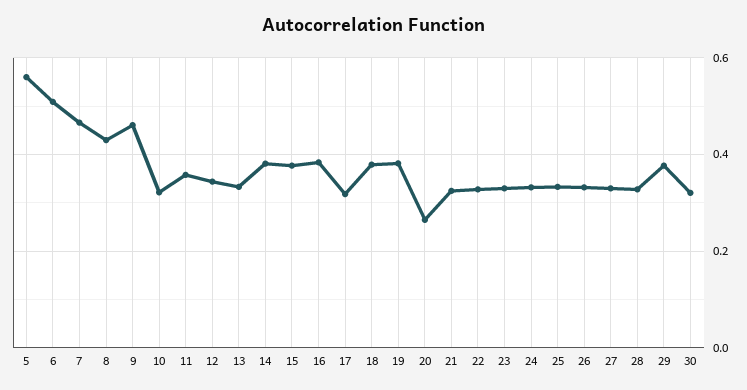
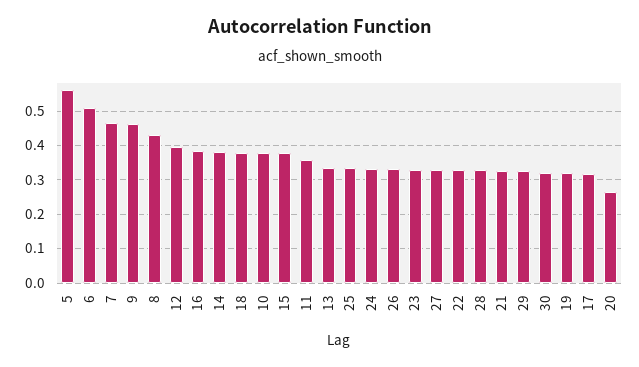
10: 0.32 -> 0.38
12: 0.34 -> 0.4
19: 0.38 -> 0.32
29: 0.38 -> 0.32

